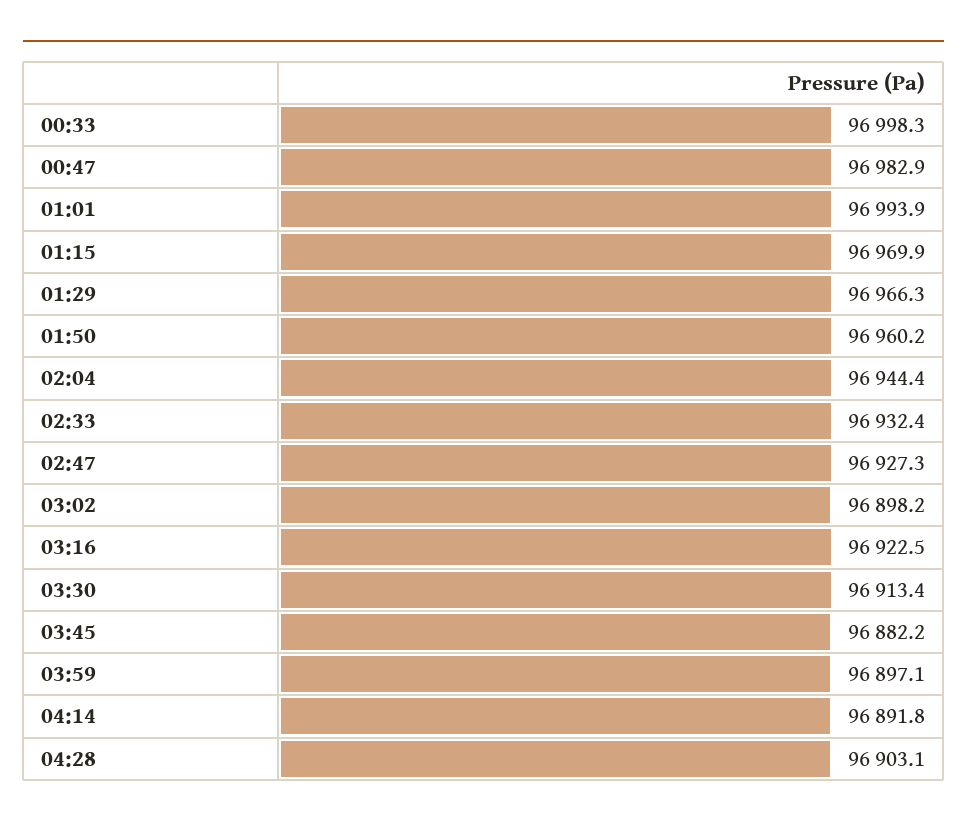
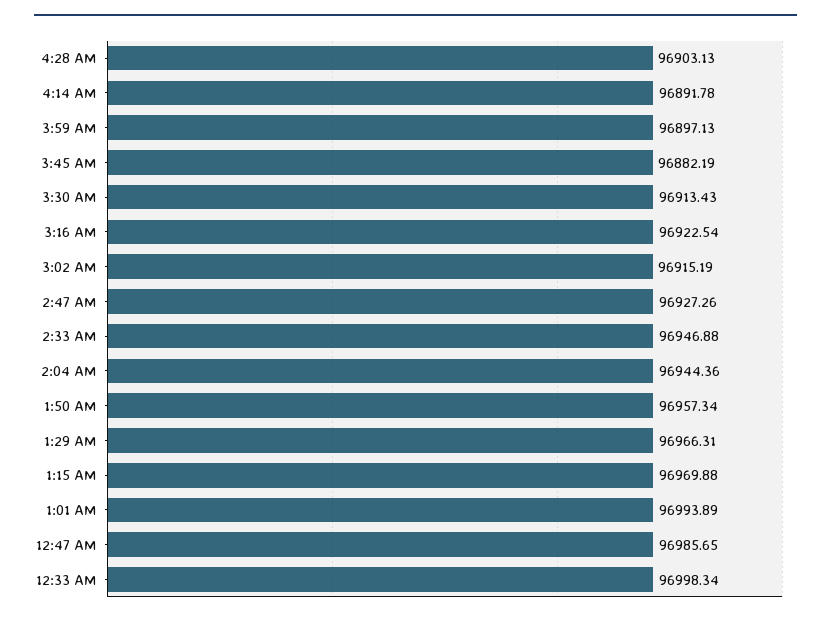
00:47: 96982.9 -> 96985.65
01:50: 96960.2 -> 96957.34
02:33: 96932.4 -> 96946.88
03:02: 96898.2 -> 96915.19

